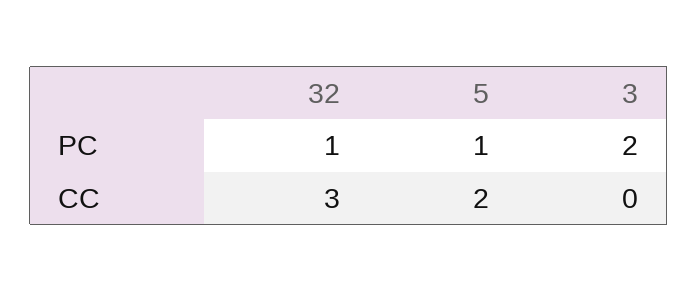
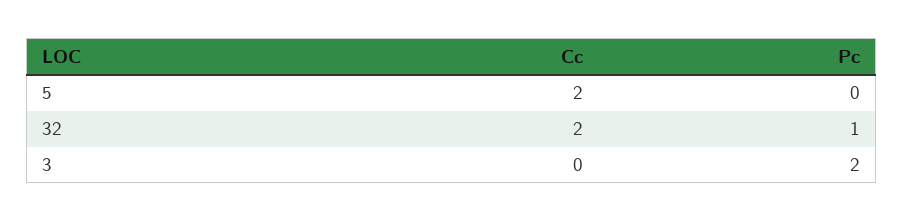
5, PC: 1 -> 0
32, CC: 3 -> 2

